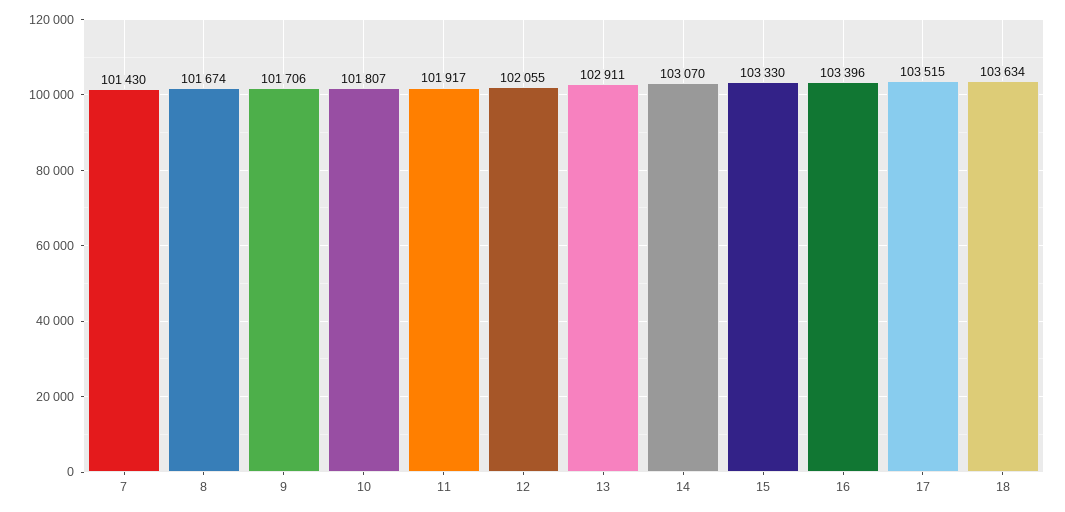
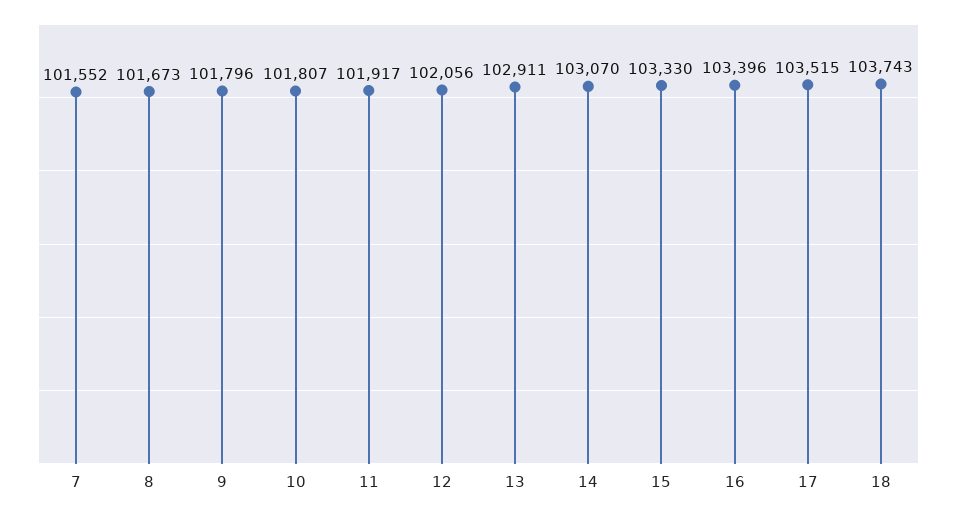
7: 101430 -> 101552
8: 101674 -> 101673
9: 101706 -> 101796
12: 102055 -> 102056
18: 103634 -> 103743

